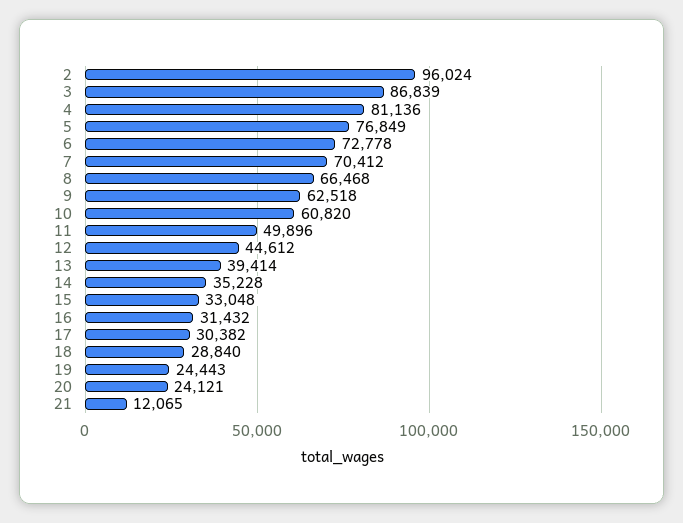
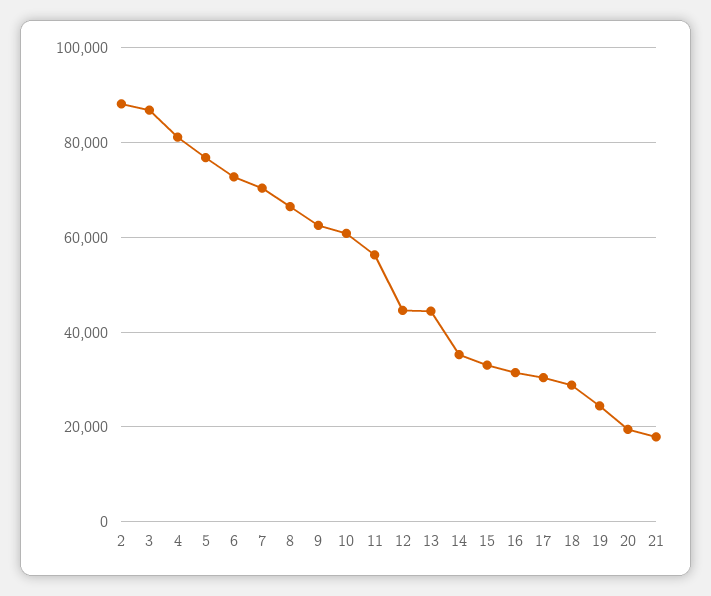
2: 96024 -> 88000
11: 49896 -> 56000
13: 39414 -> 44000
20: 24121 -> 20000
21: 12065 -> 18000

